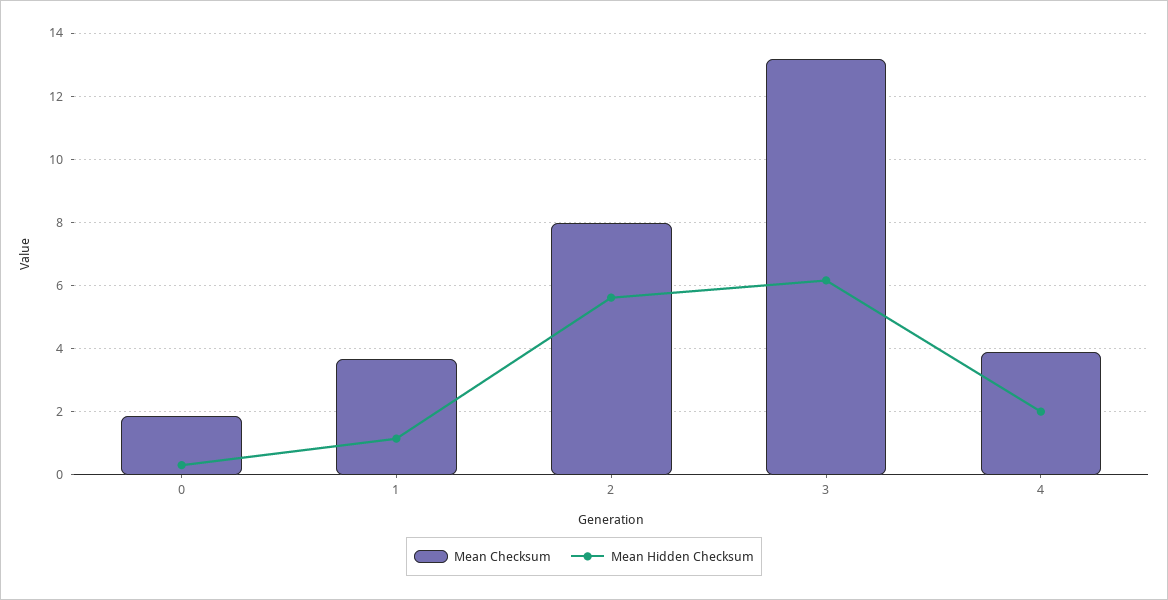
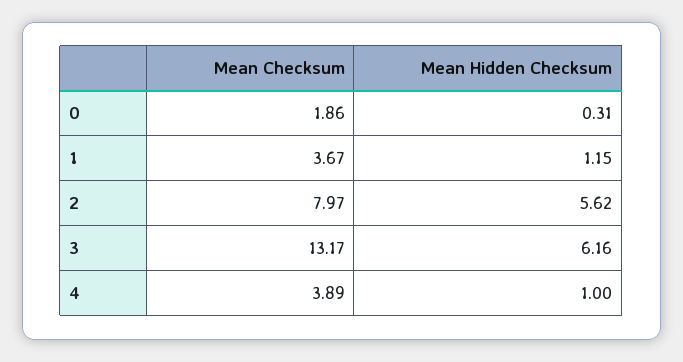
Mean Hidden Checksum, 4: 2 -> 1

